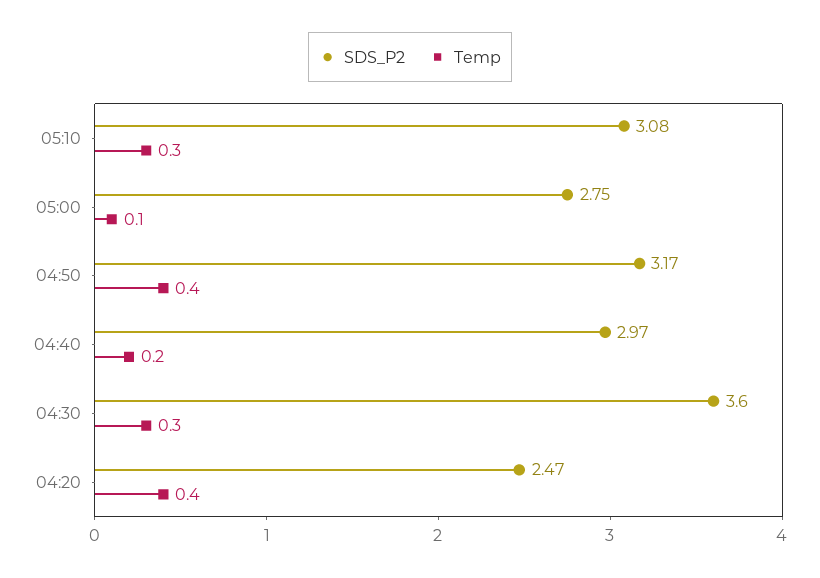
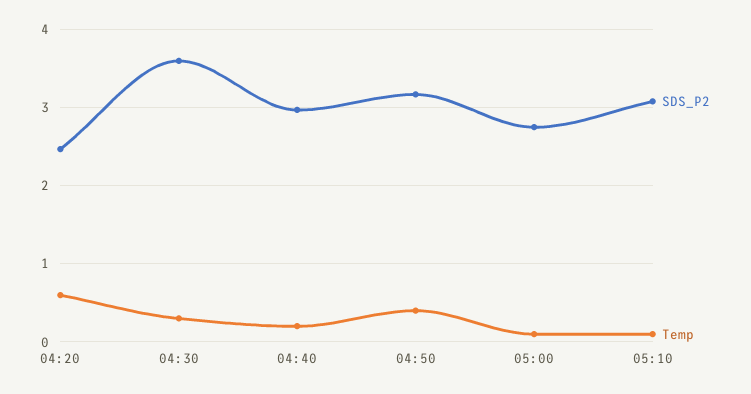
Temp, 05:10: 0.3 -> 0.1
Temp, 04:20: 0.4 -> 0.6

